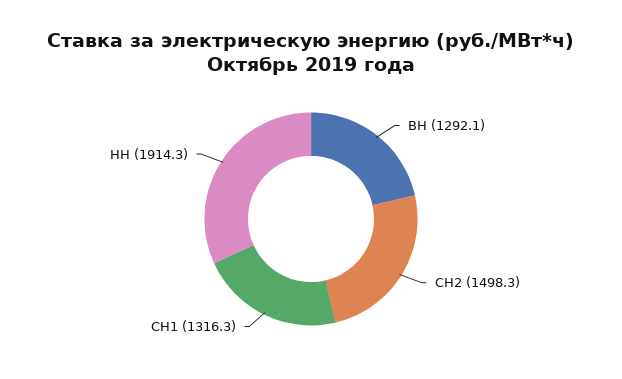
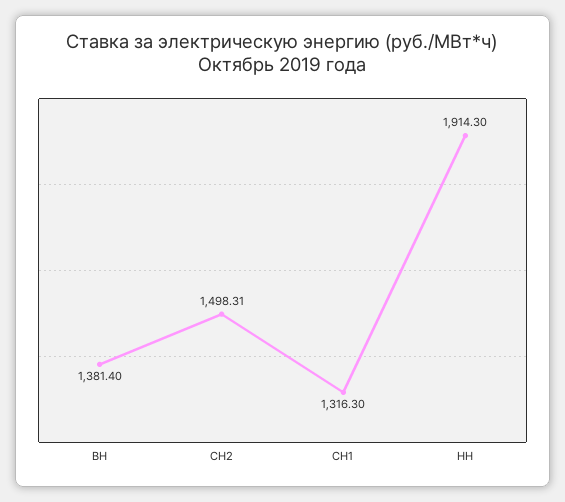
ВН: 1292.1 -> 1381.4

